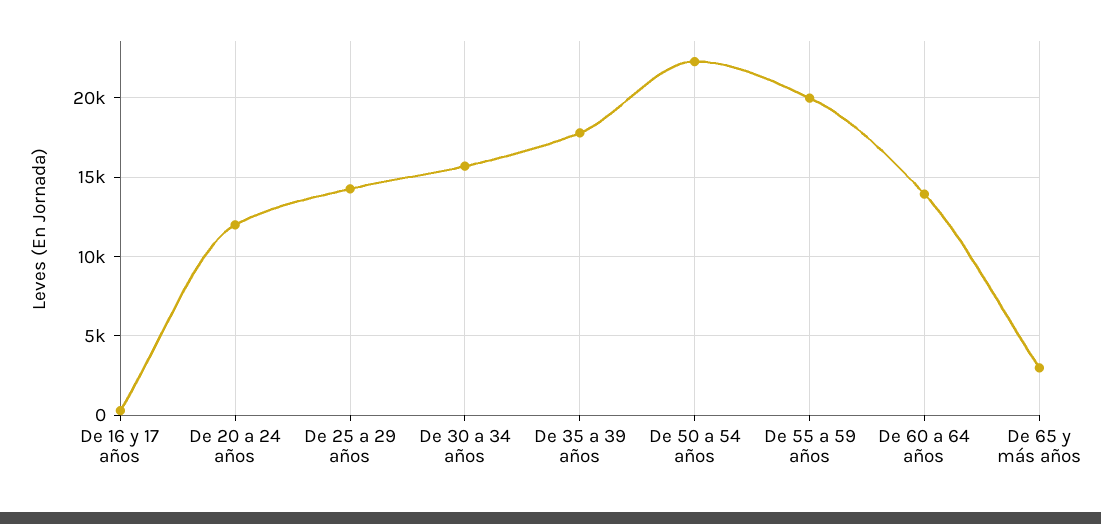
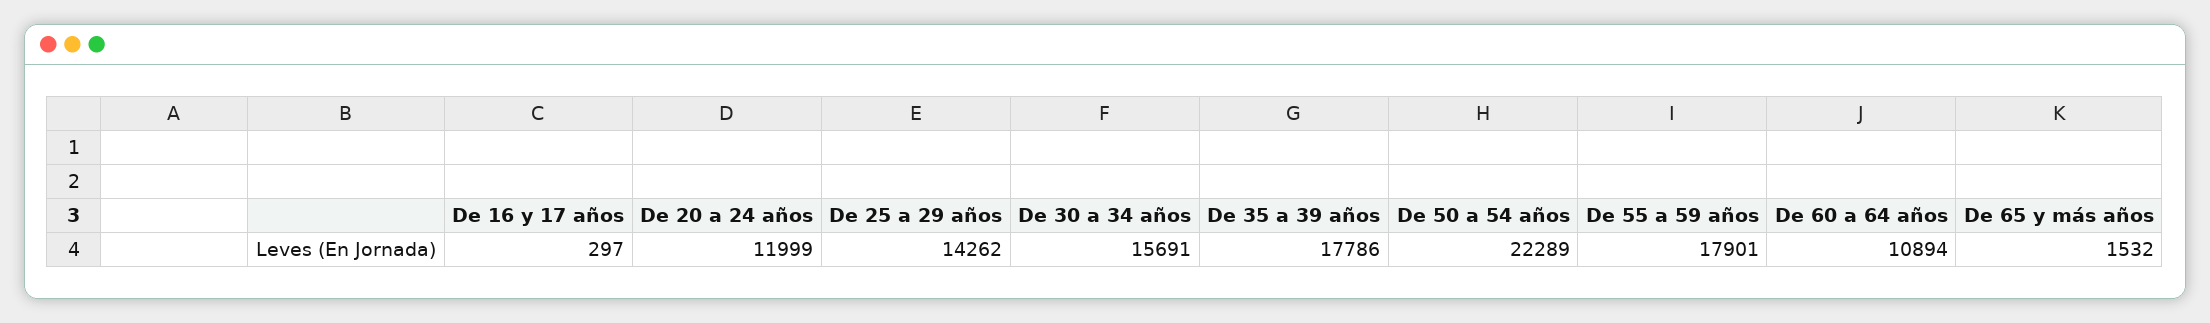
De 55 a 59 años: 20000 -> 17901
De 60 a 64 años: 14000 -> 10894
De 65 y más años: 3000 -> 1532

